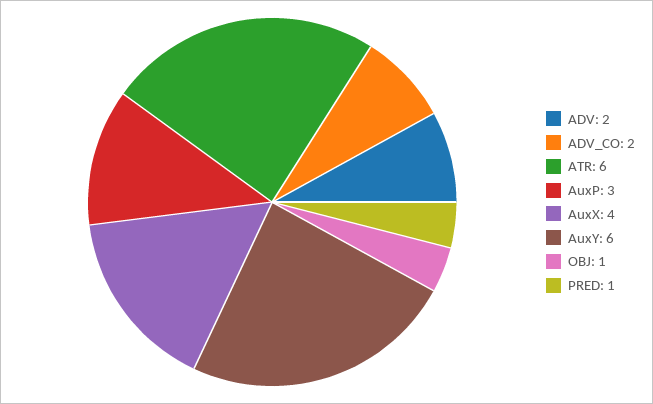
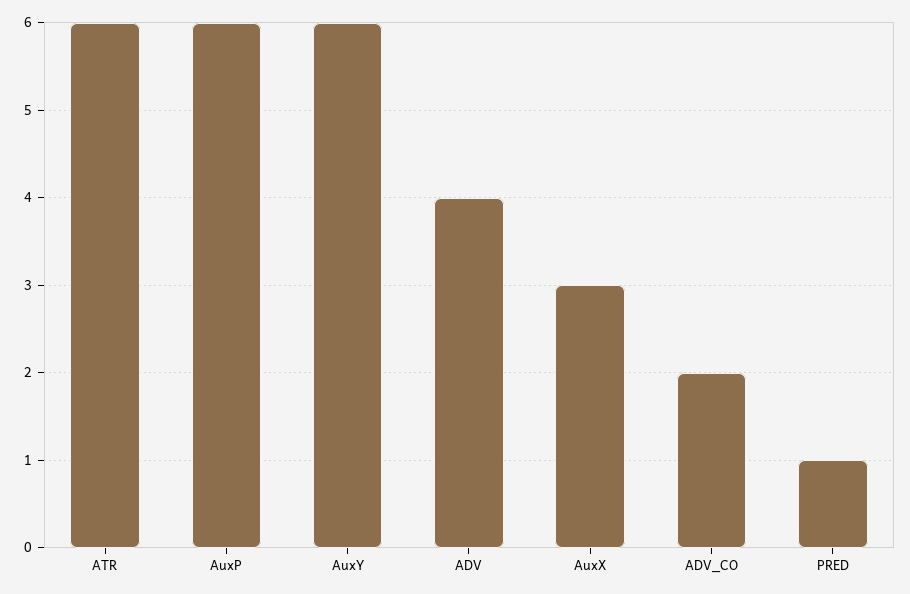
ADV: 2 -> 4
AuxP: 3 -> 6
AuxX: 4 -> 3
OBJ: 1 -> none

